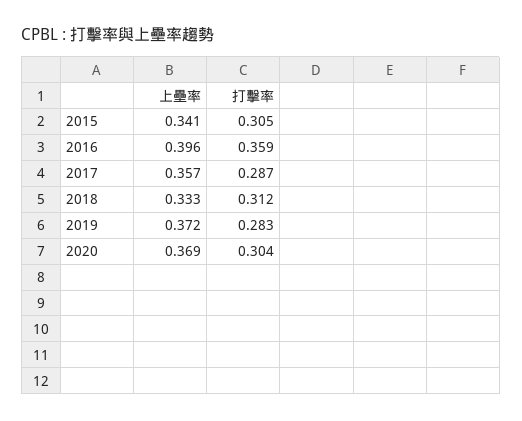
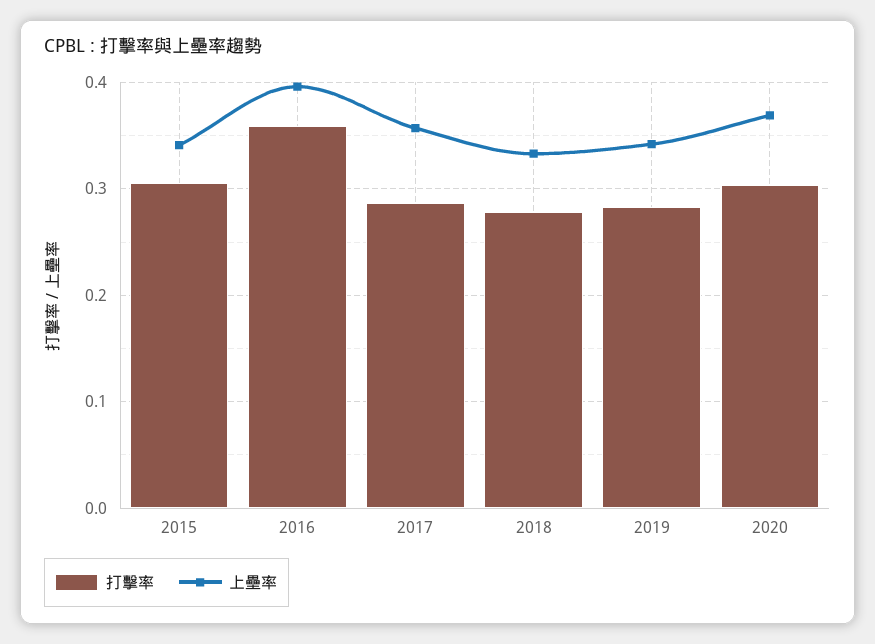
打擊率, 2018: 0.312 -> 0.28
上壘率, 2019: 0.372 -> 0.34

